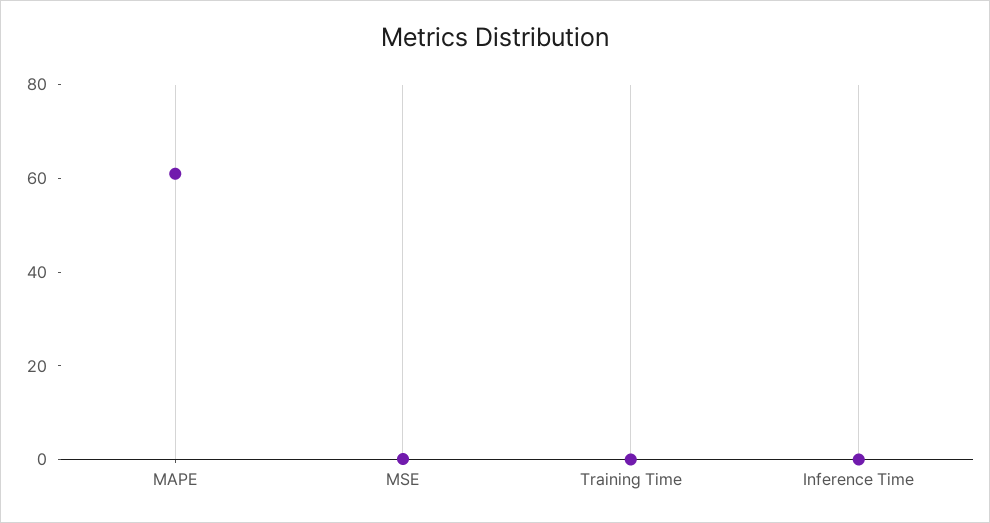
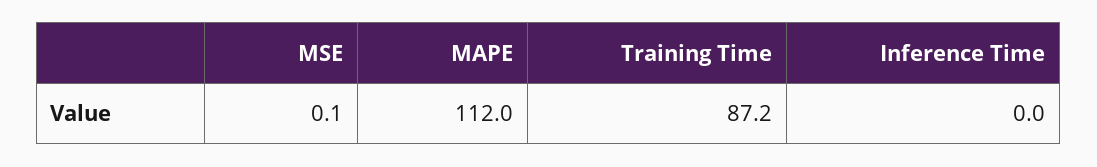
MAPE: 60 -> 112
Training Time: 0 -> 87.2

